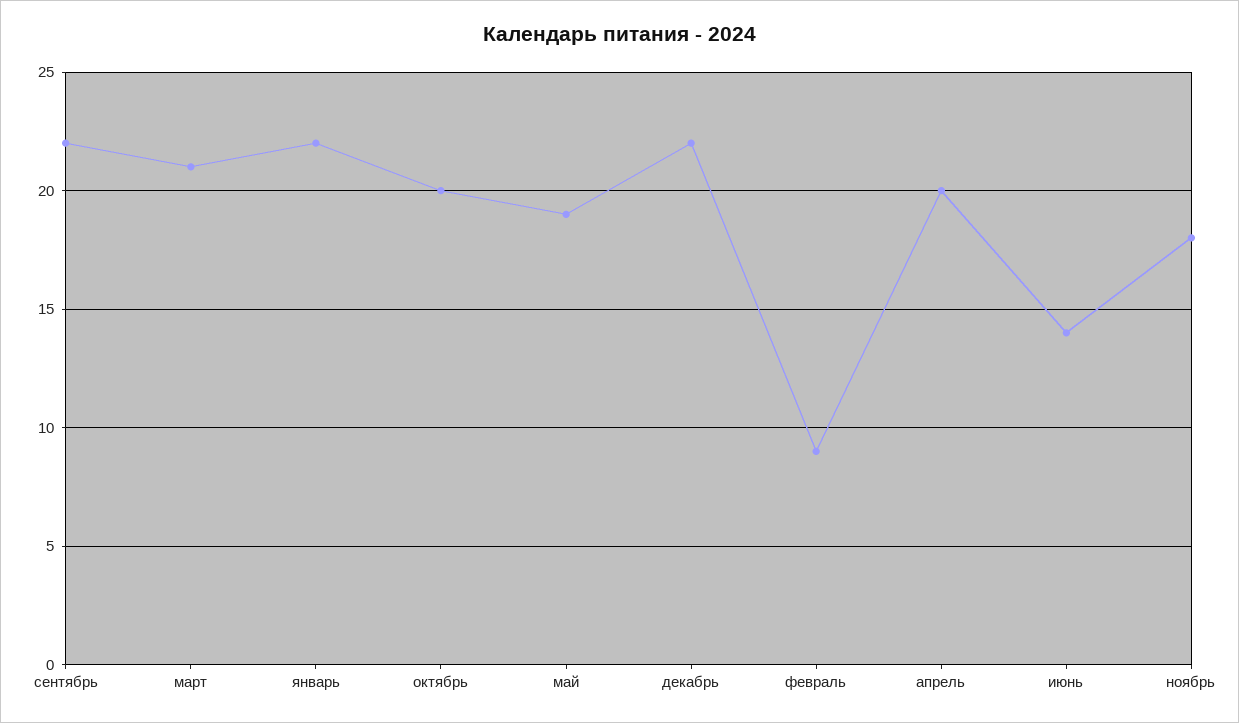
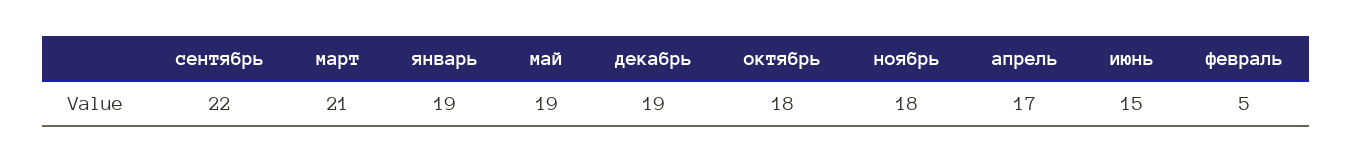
январь: 22 -> 19
октябрь: 20 -> 18
декабрь: 22 -> 19
февраль: 9 -> 5
апрель: 20 -> 17
июнь: 14 -> 15

